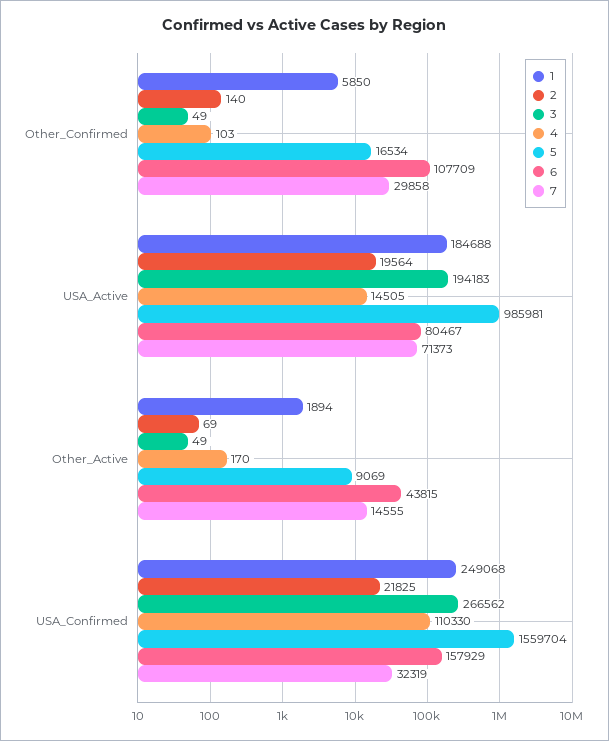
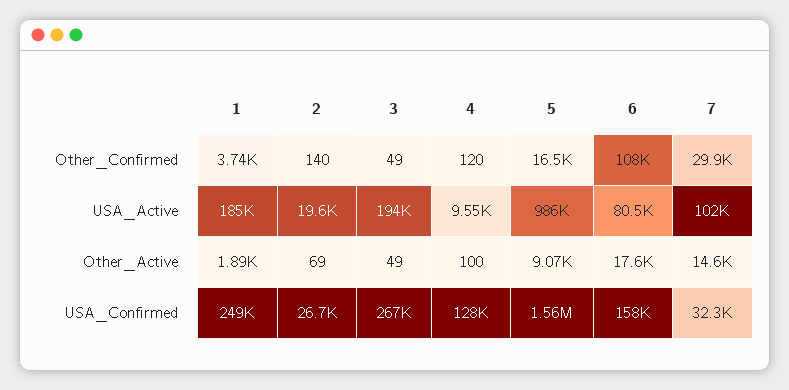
1, Other_Confirmed: 5850 -> 3740
4, Other_Confirmed: 103 -> 120
4, USA_Active: 14505 -> 9550
7, USA_Active: 71373 -> 102000
4, Other_Active: 170 -> 100
6, Other_Active: 43815 -> 17600
2, USA_Confirmed: 21825 -> 26700
4, USA_Confirmed: 110330 -> 128000

